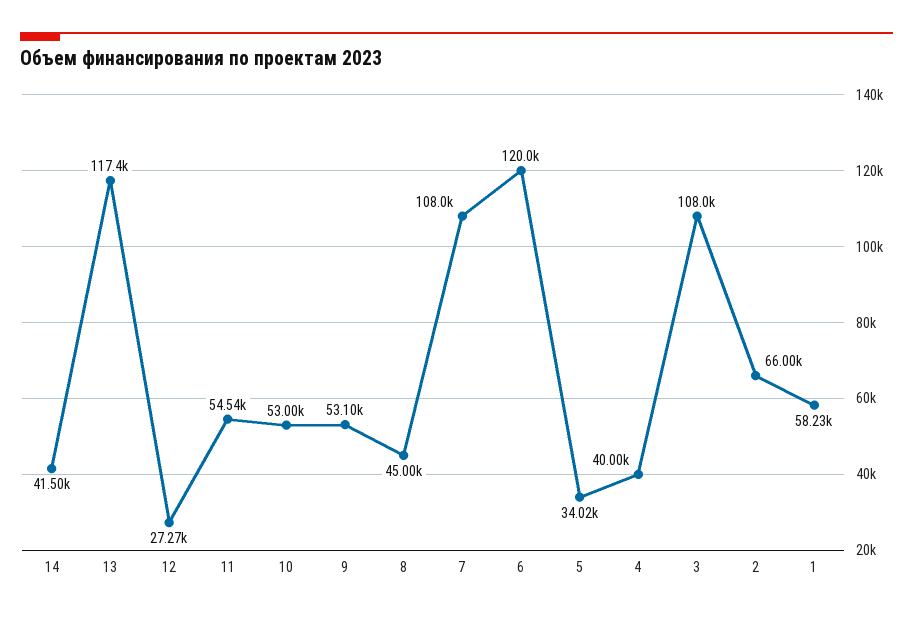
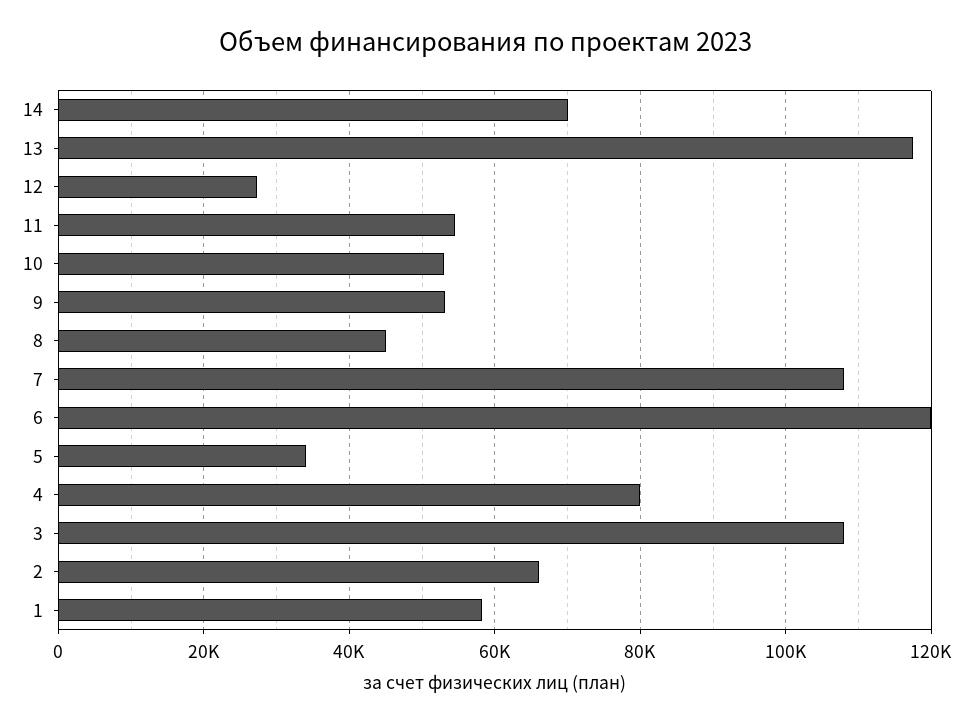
14: 41500 -> 70000
4: 40000 -> 80000

